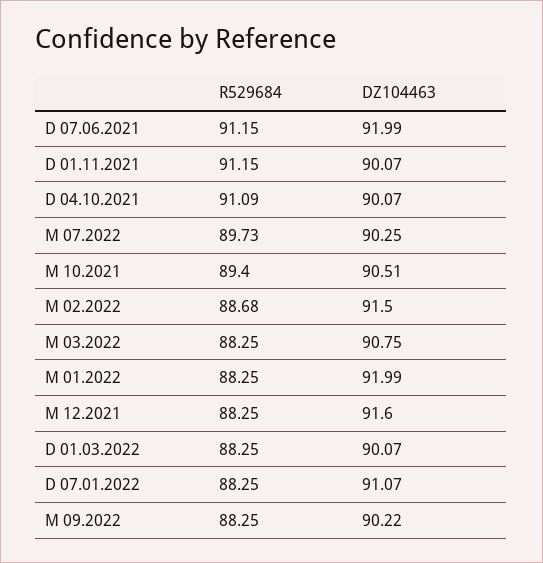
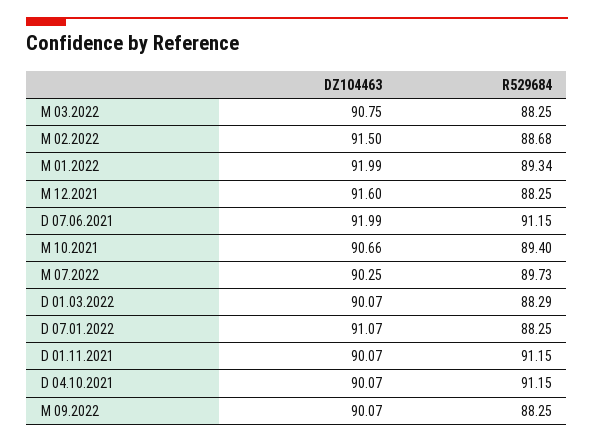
R529684, D 04.10.2021: 91.09 -> 91.15
DZ104463, M 10.2021: 90.51 -> 90.66
R529684, M 01.2022: 88.25 -> 89.34
R529684, D 01.03.2022: 88.25 -> 88.29
DZ104463, M 09.2022: 90.22 -> 90.07

